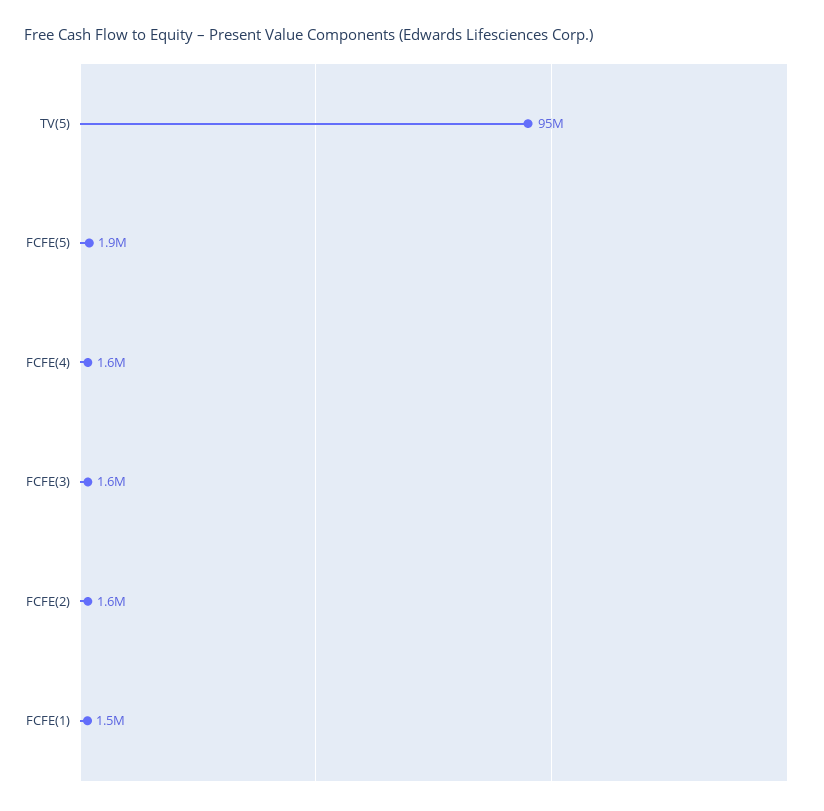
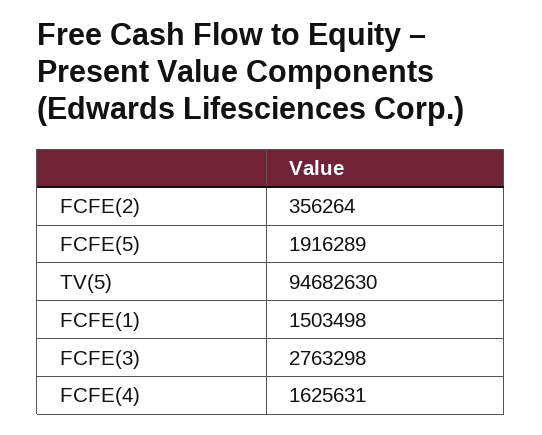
FCFE(3): 1600000 -> 2763298
FCFE(2): 1600000 -> 356264

